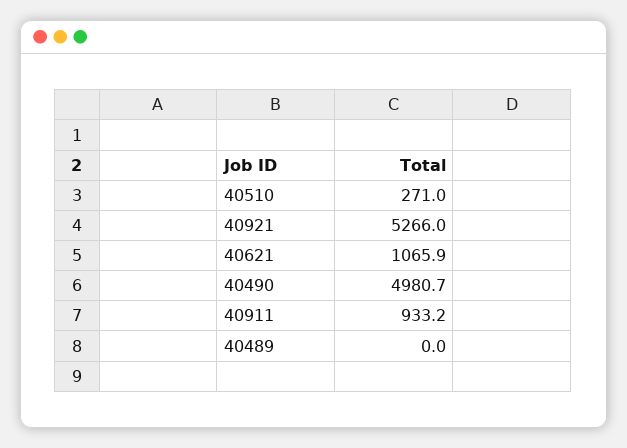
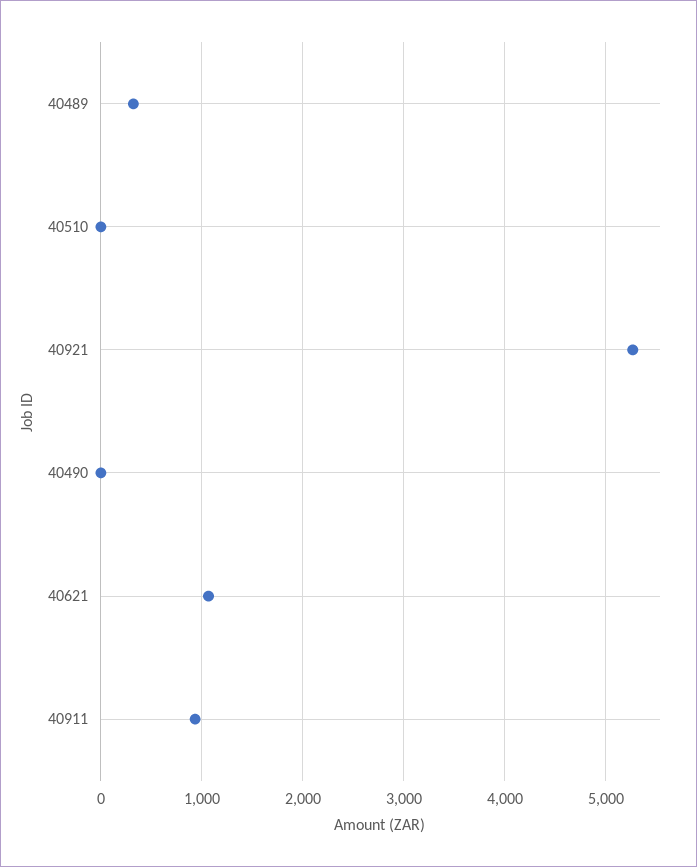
40510: 271 -> 0
40490: 4980.7 -> 0
40489: 0 -> 300

